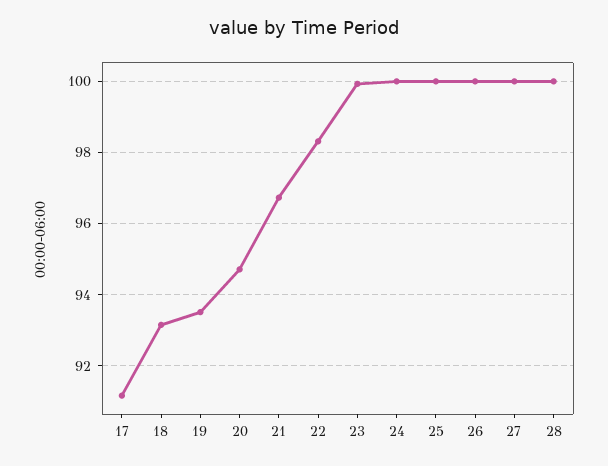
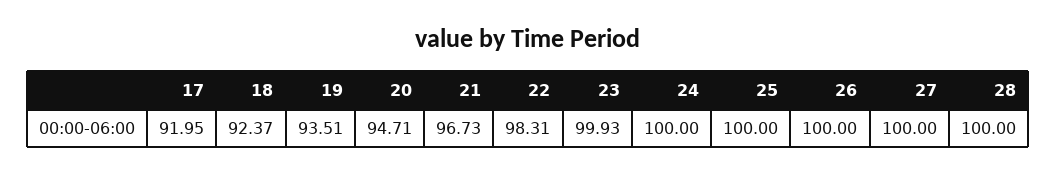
17: 91.2 -> 91.95
18: 93.2 -> 92.37

